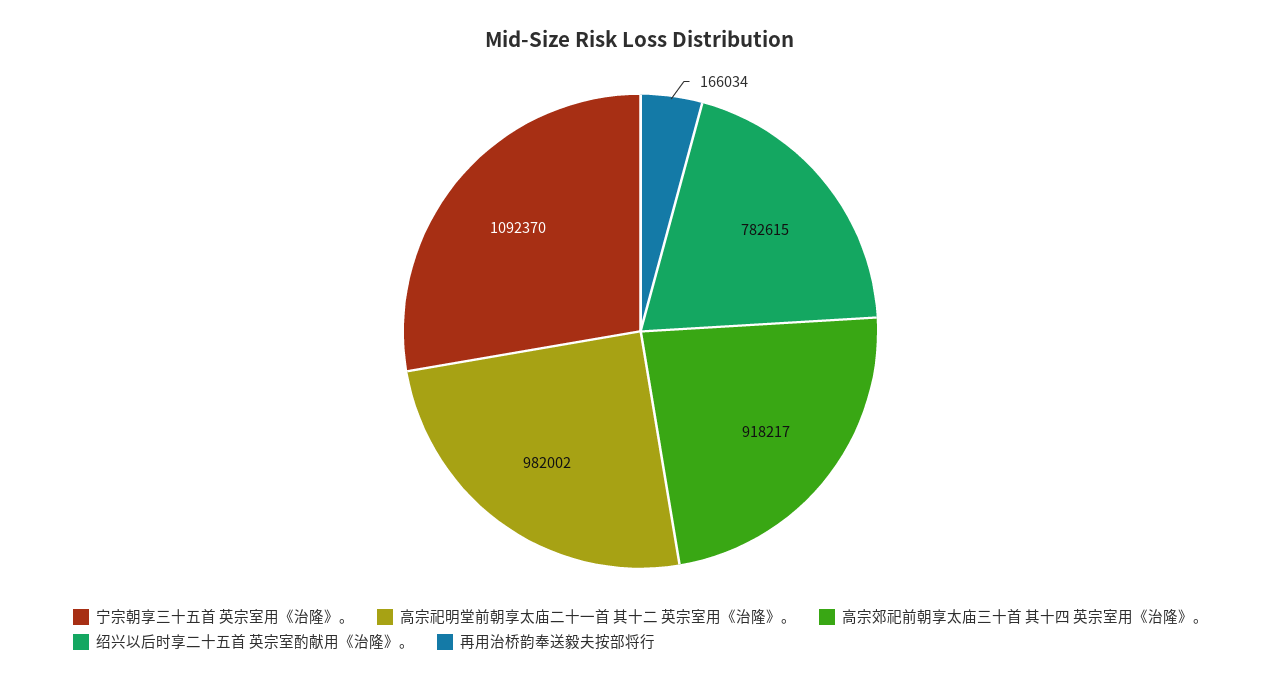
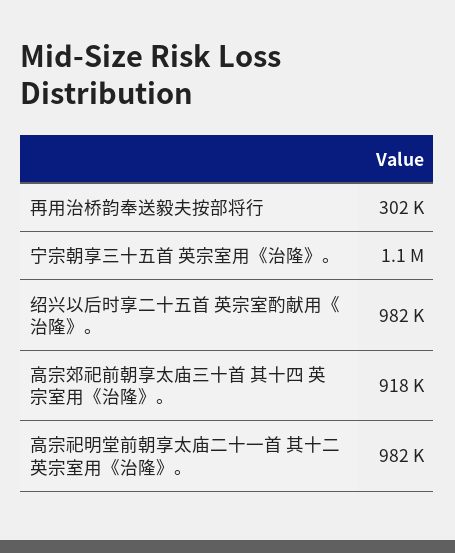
绍兴以后时享二十五首 英宗室酌献用《治隆》。: 782615 -> 982000
再用治桥韵奉送毅夫按部将行: 166034 -> 302000

